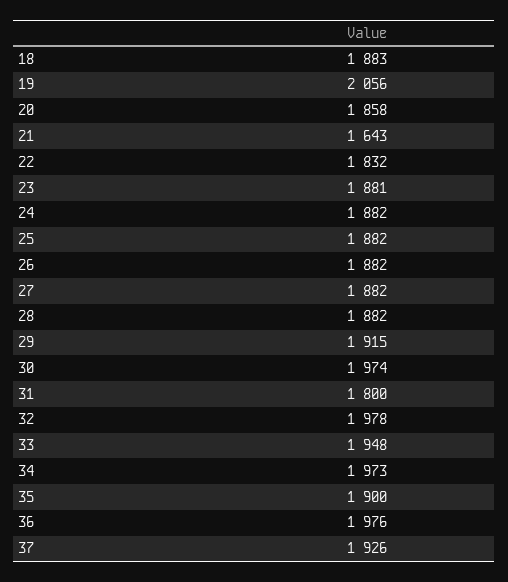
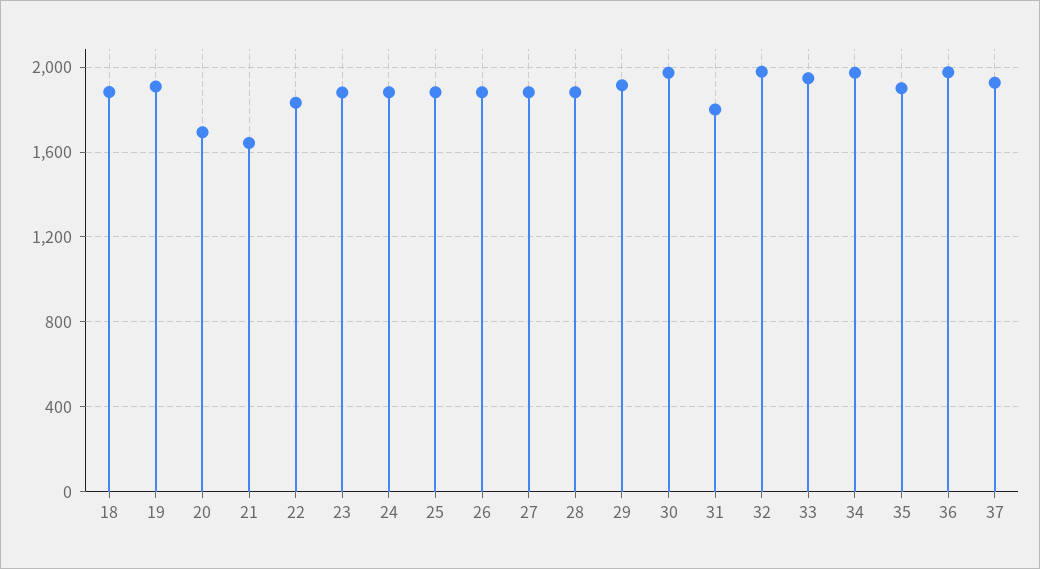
19: 2056 -> 1900
20: 1858 -> 1700

